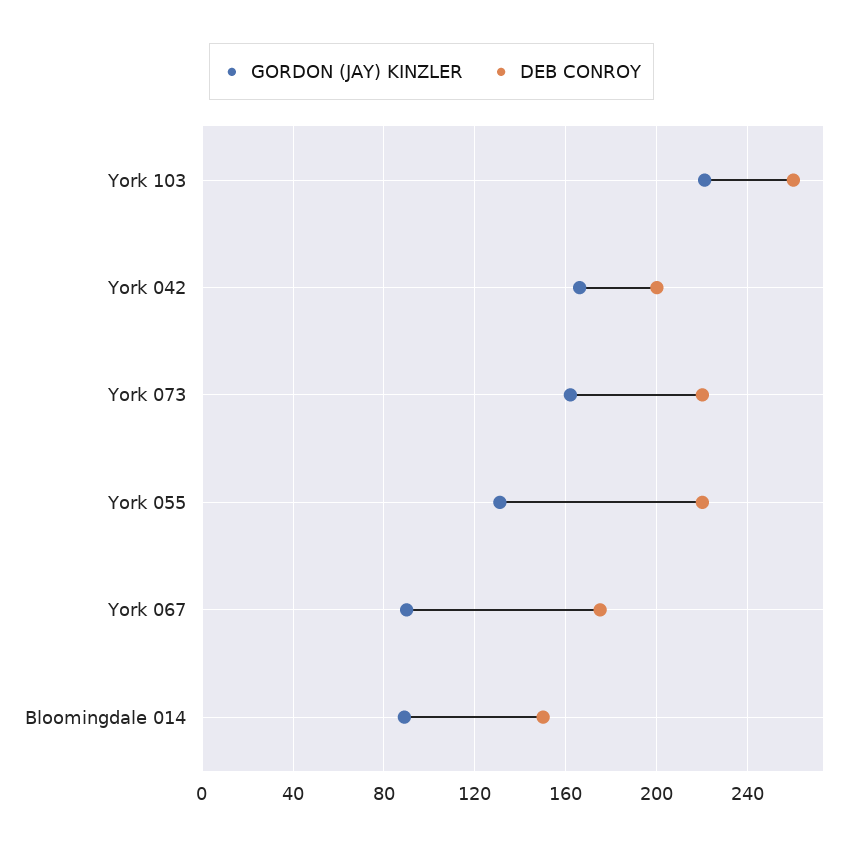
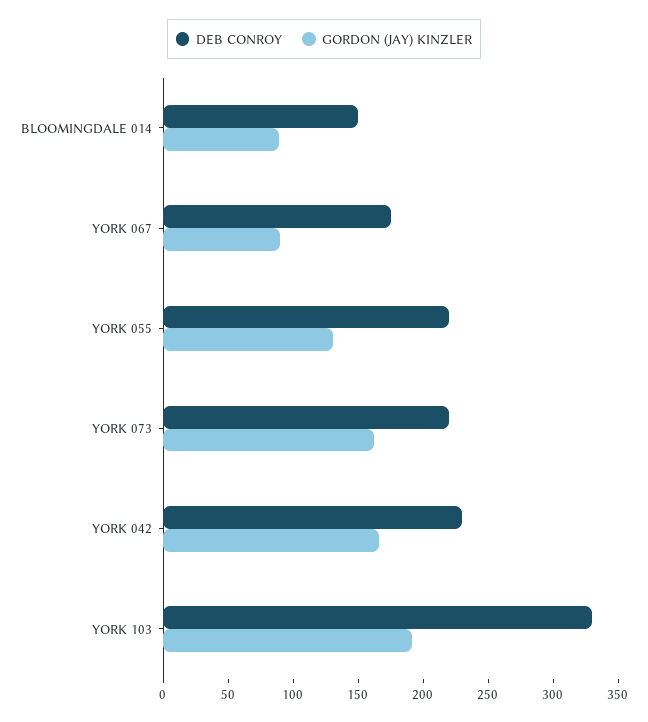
GORDON (JAY) KINZLER, York 103: 220 -> 190
DEB CONROY, York 103: 260 -> 330
DEB CONROY, York 042: 200 -> 230

